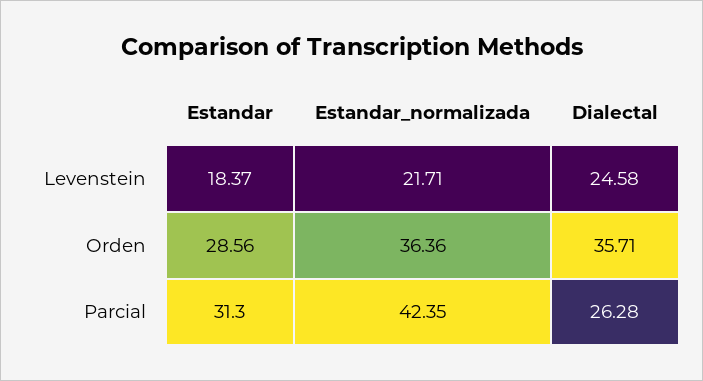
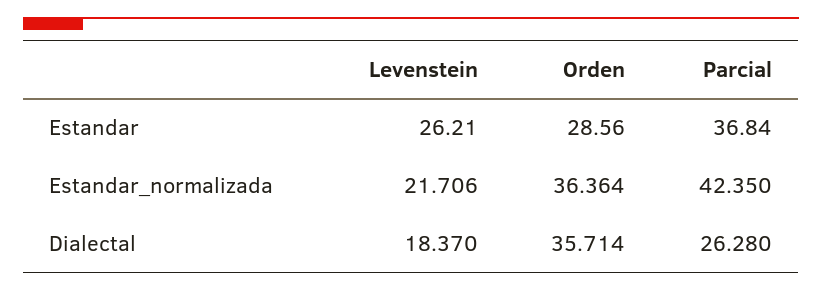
Estandar, Levenstein: 18.37 -> 26.21
Dialectal, Levenstein: 24.58 -> 18.37
Estandar, Parcial: 31.3 -> 36.84

